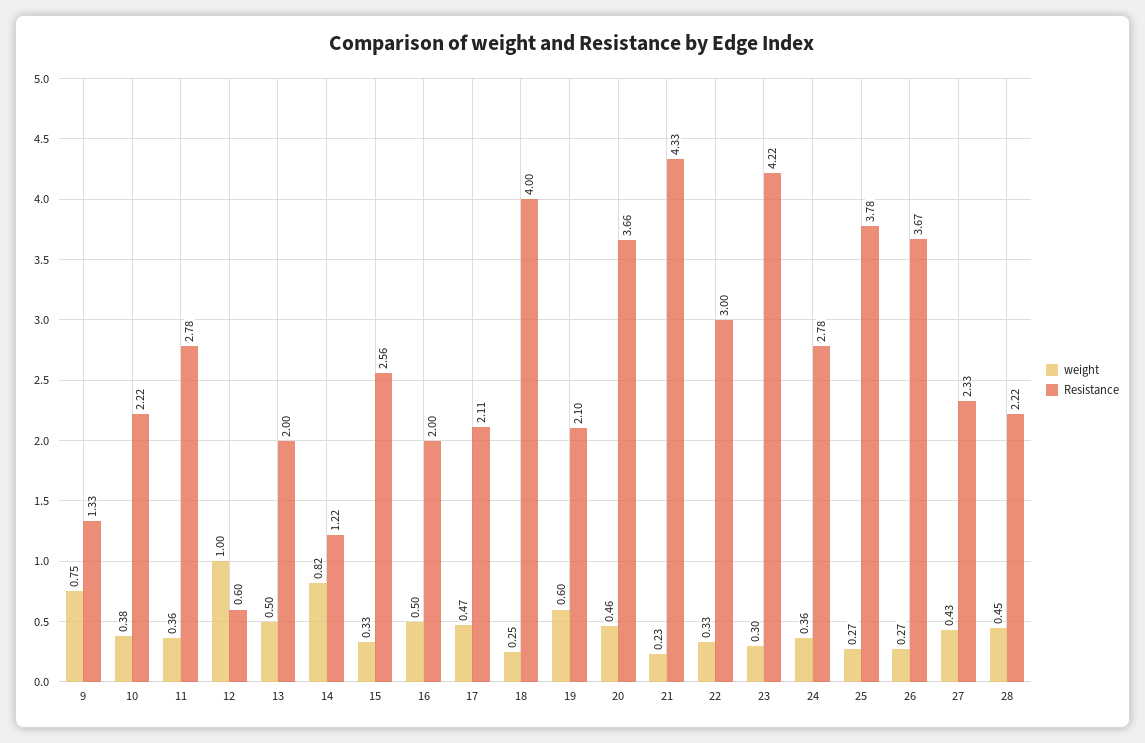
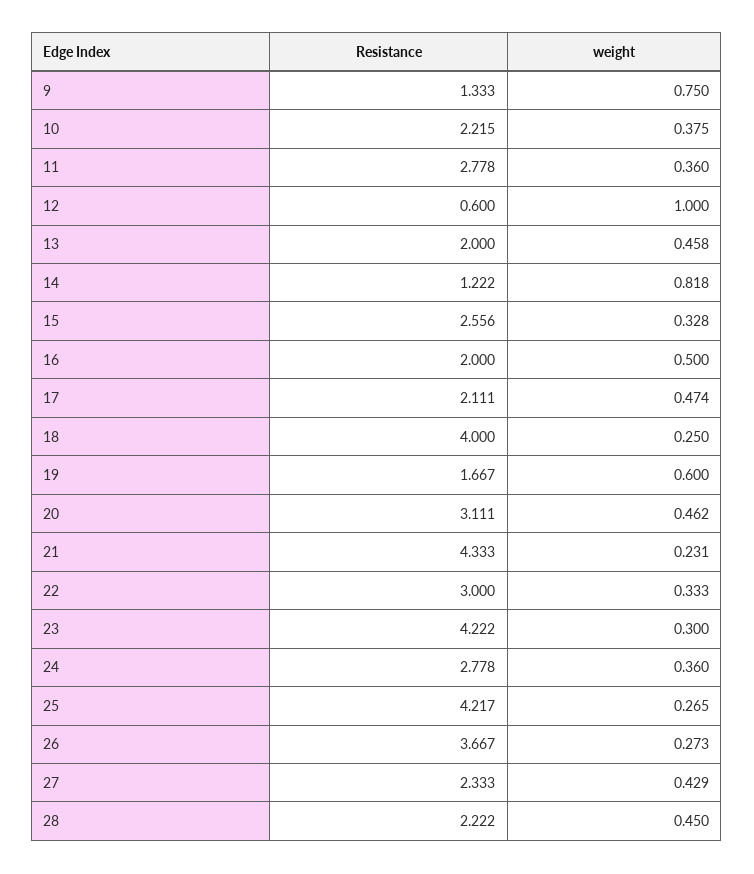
weight, 13: 0.5 -> 0.458
Resistance, 19: 2.1 -> 1.667
Resistance, 20: 3.66 -> 3.111
Resistance, 25: 3.78 -> 4.217

